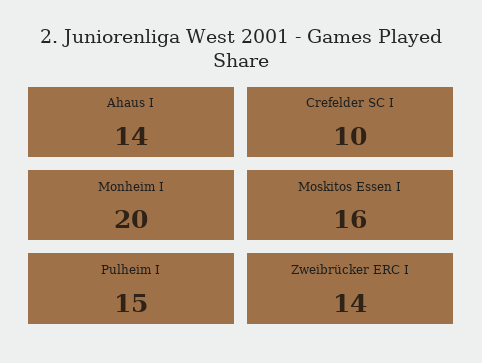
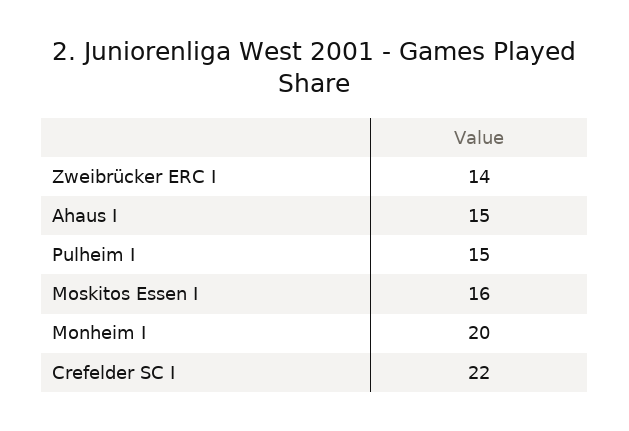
Ahaus I: 14 -> 15
Crefelder SC I: 10 -> 22

